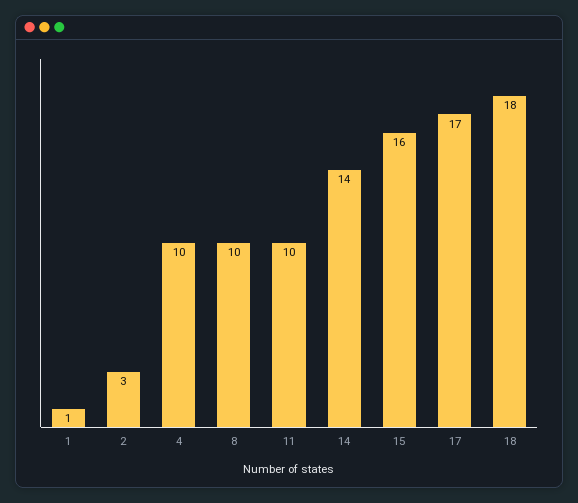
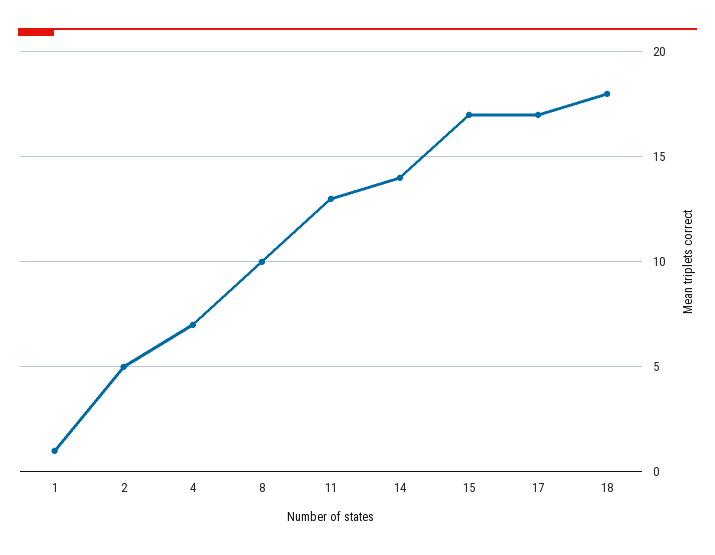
2: 3 -> 5
4: 10 -> 7
11: 10 -> 13
15: 16 -> 17

